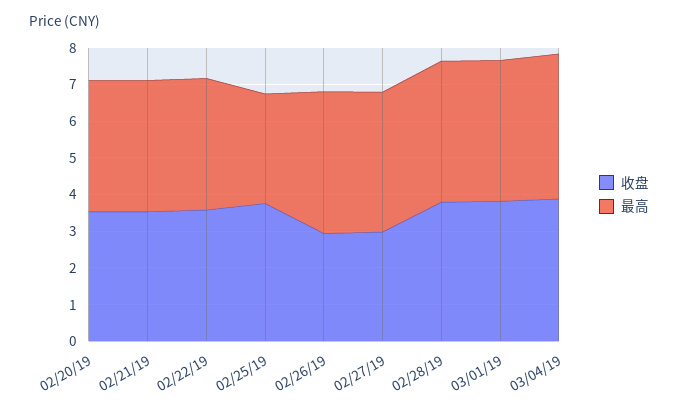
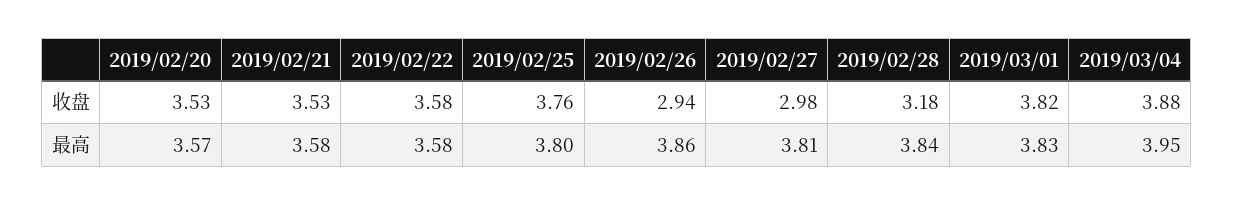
最高, 02/25/19: 3 -> 3.8
收盘, 02/28/19: 3.75 -> 3.18

